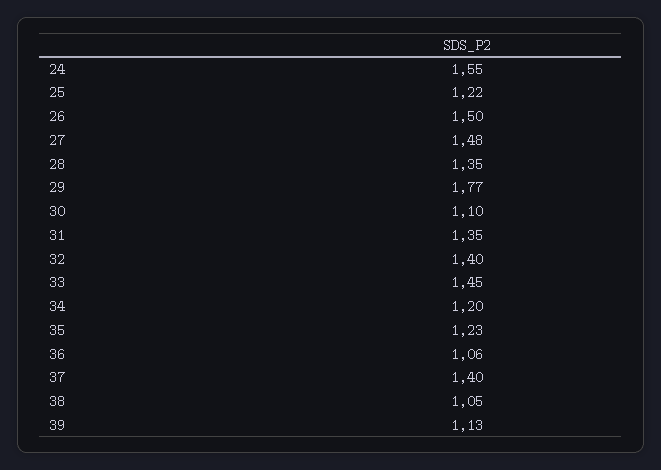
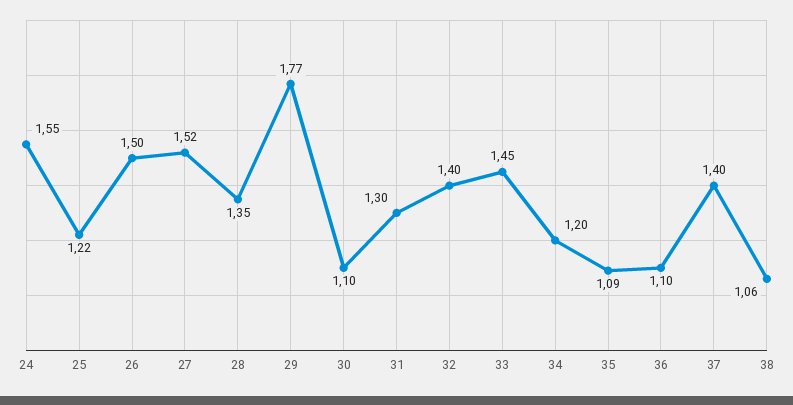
27: 1.48 -> 1.52
31: 1.35 -> 1.3
35: 1.23 -> 1.09
36: 1.06 -> 1.1
38: 1.05 -> 1.06
39: 1.13 -> none

